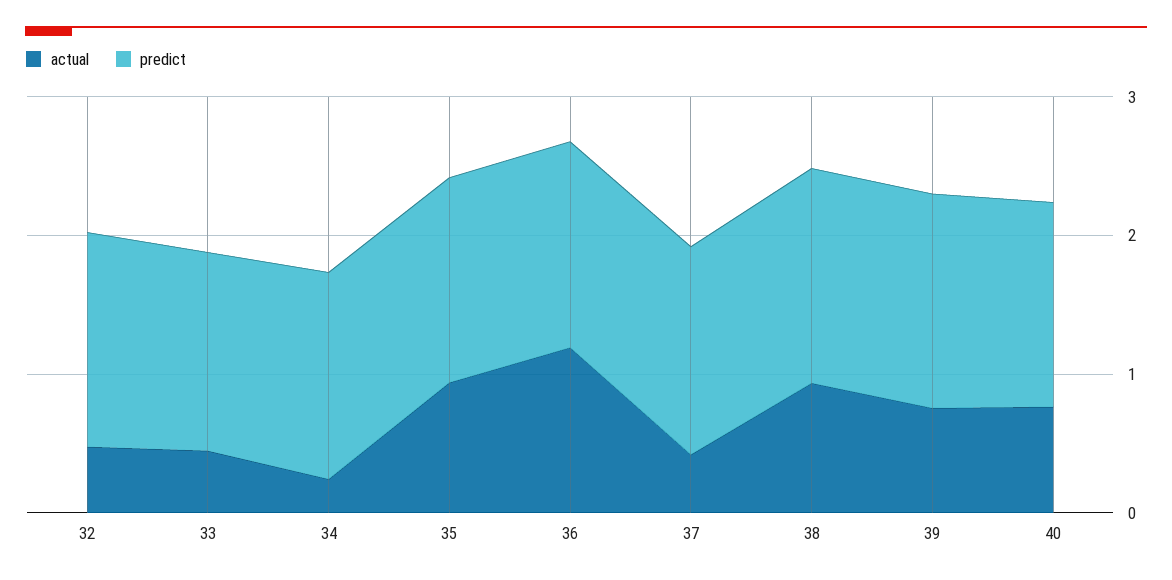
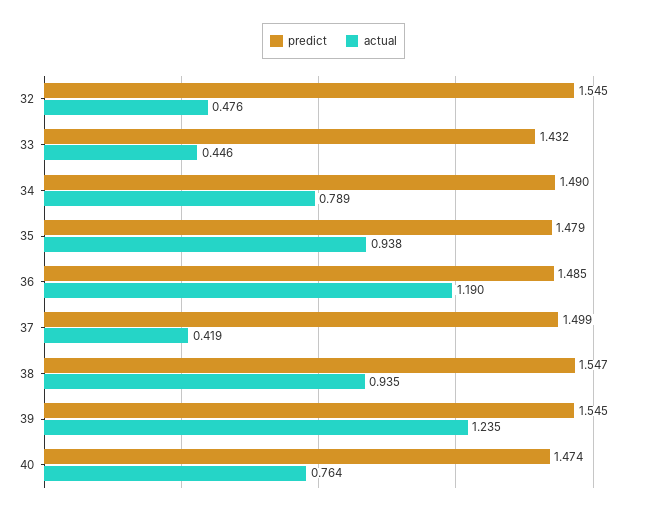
actual, 34: 0.2 -> 0.789
actual, 39: 0.8 -> 1.235

